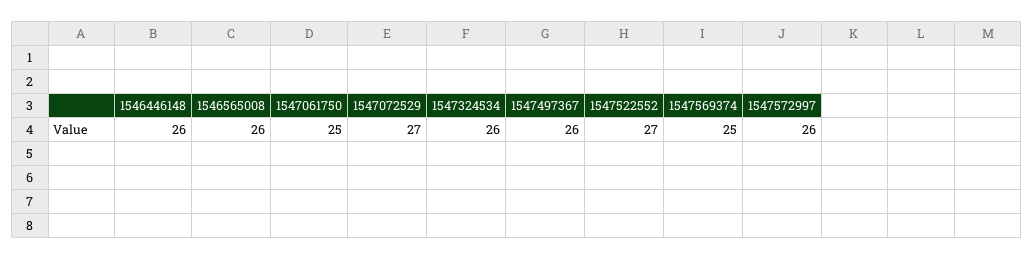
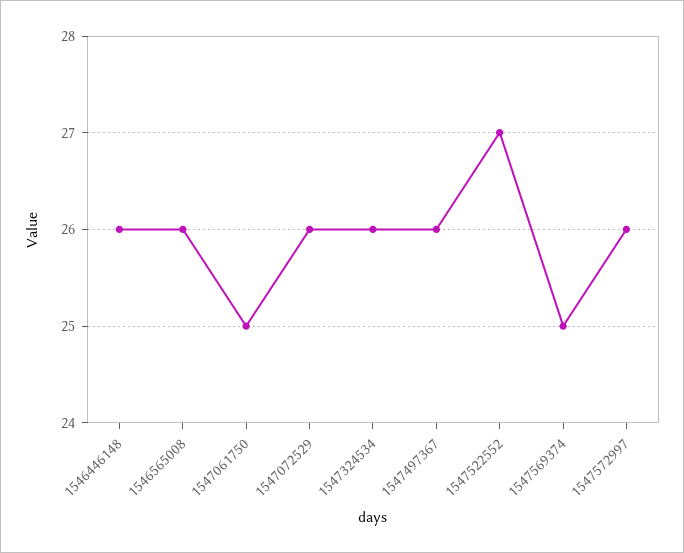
1547072529: 27 -> 26

